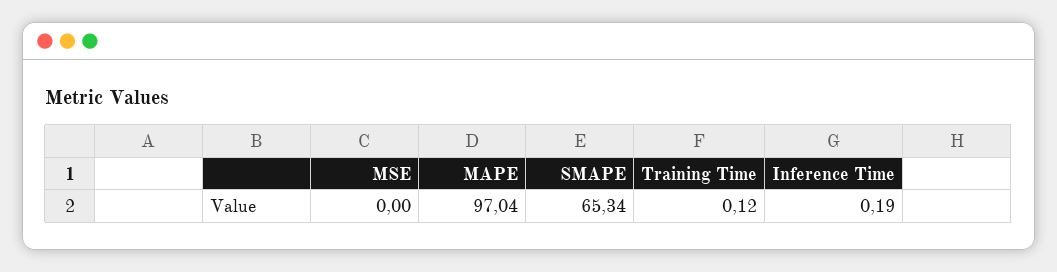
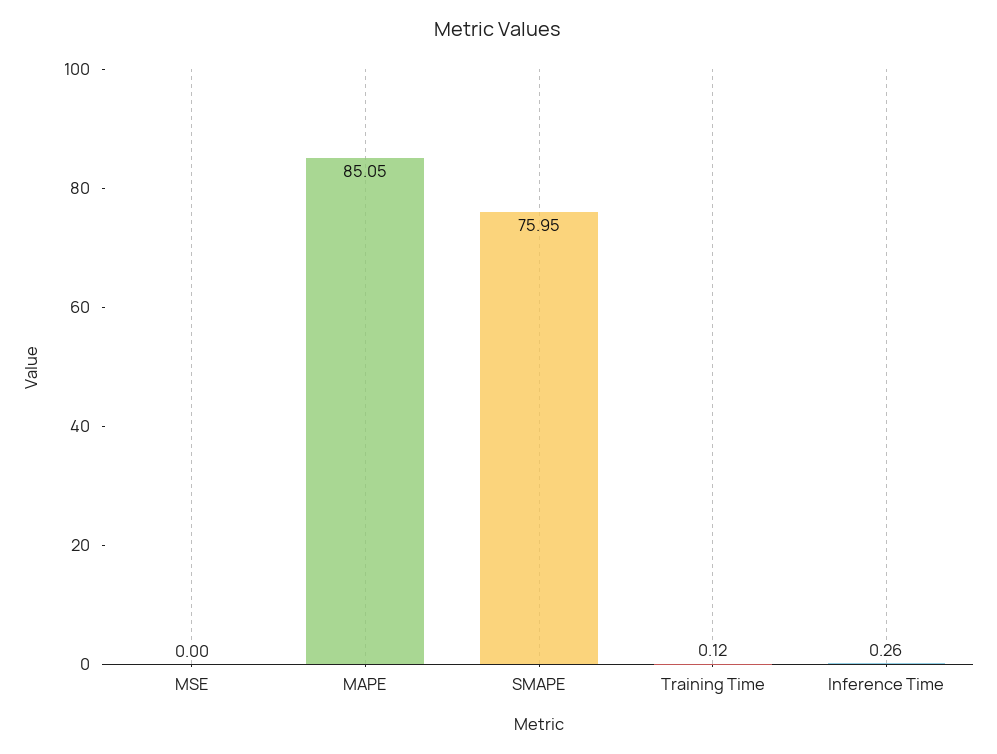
MAPE: 97.04 -> 85.05
SMAPE: 65.34 -> 75.95
Inference Time: 0.19 -> 0.26

